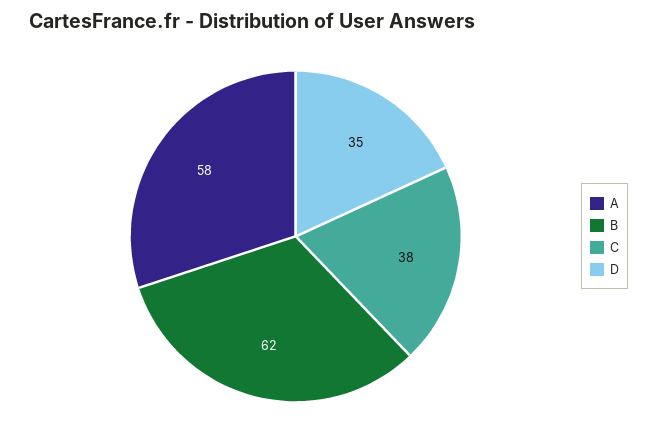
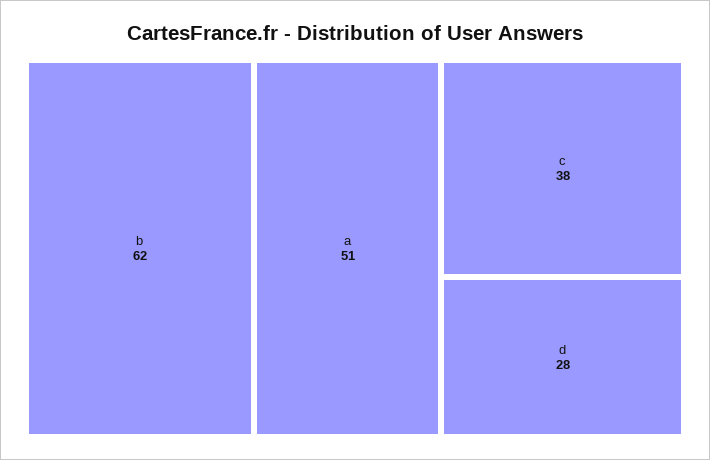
A: 58 -> 51
D: 35 -> 28

